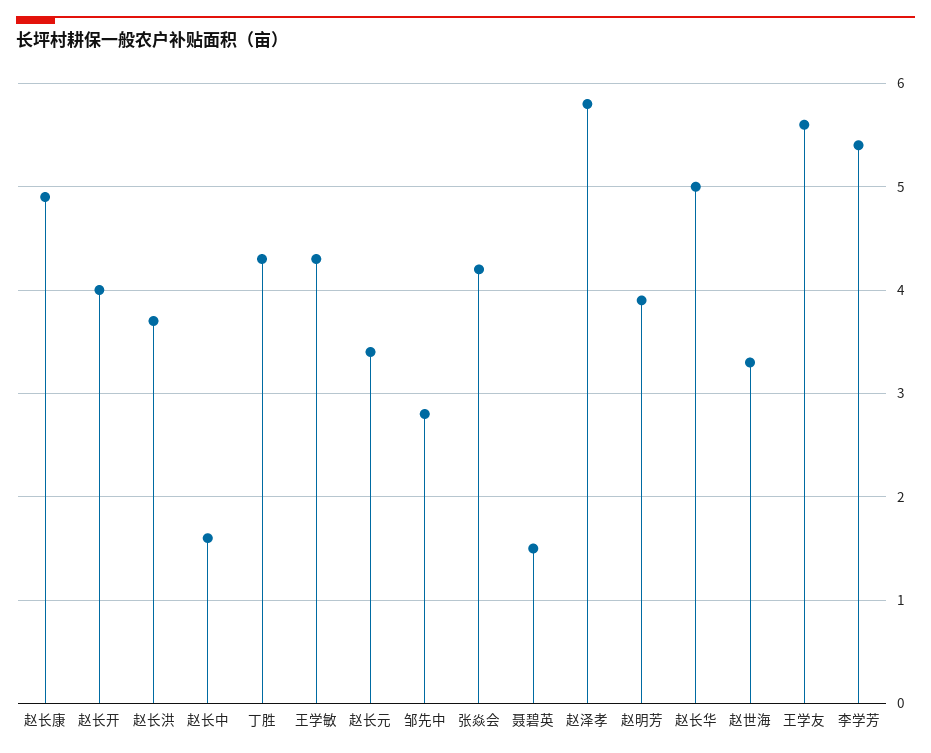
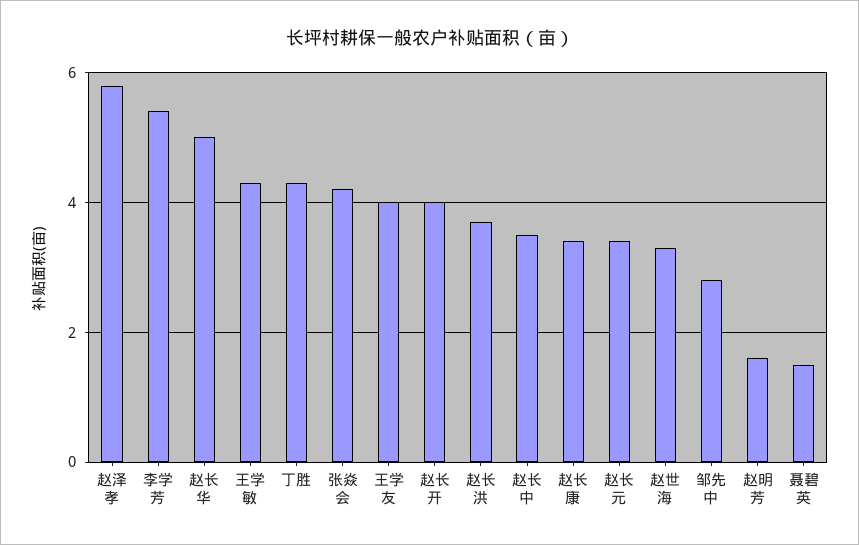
赵长康: 4.9 -> 3.5
赵长中: 1.6 -> 3.5
赵明芳: 3.9 -> 1.5
王学友: 5.6 -> 4

